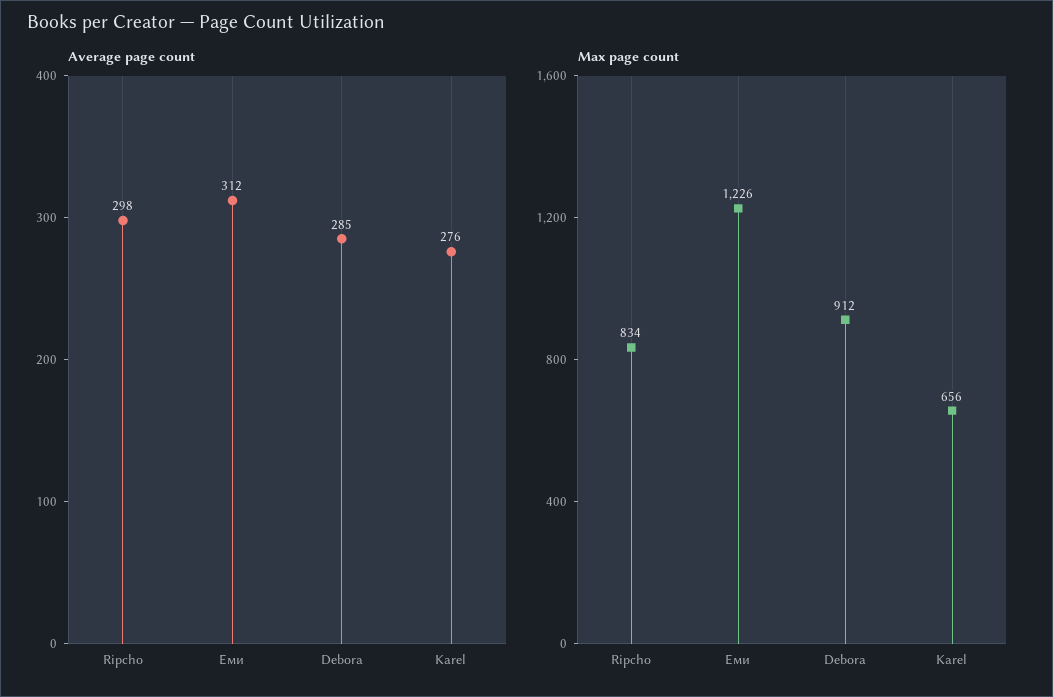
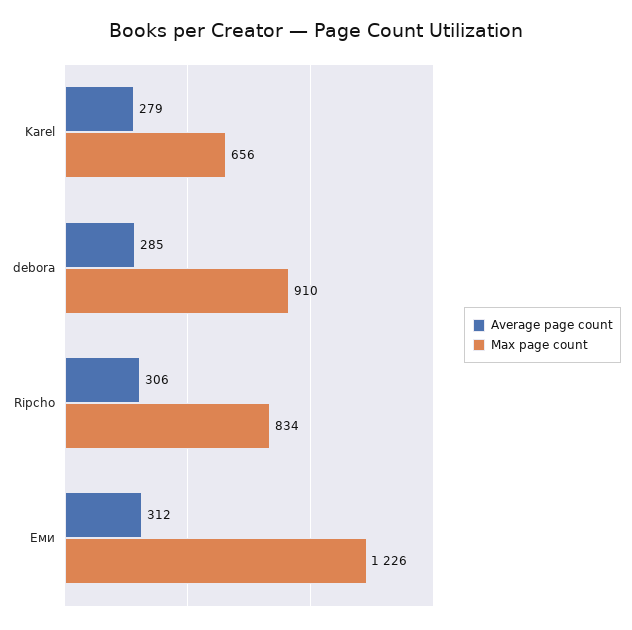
Average page count, Ripcho: 298 -> 306
Average page count, Karel: 276 -> 279
Max page count, Debora: 912 -> 910

